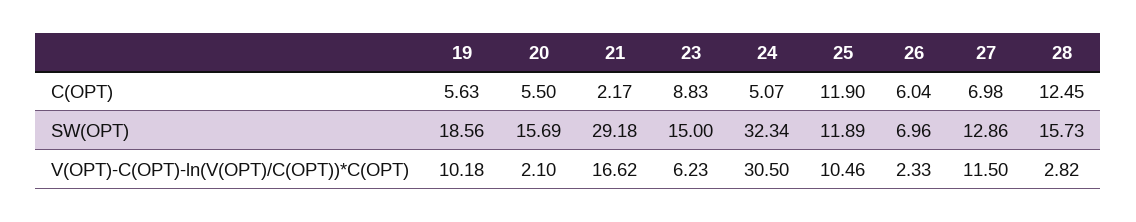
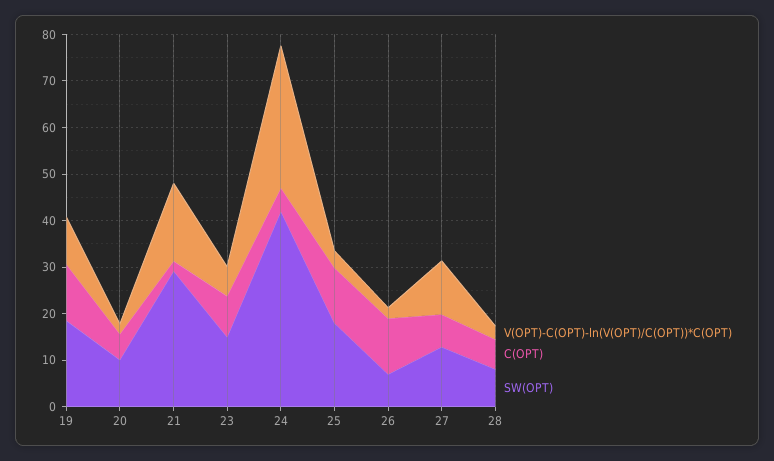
C(OPT), 19: 5.63 -> 12
C(OPT), 26: 6.04 -> 12
C(OPT), 28: 12.45 -> 6
SW(OPT), 20: 15.69 -> 10
SW(OPT), 24: 32.34 -> 42
SW(OPT), 25: 11.89 -> 18
SW(OPT), 28: 15.73 -> 8
V(OPT)-C(OPT)-ln(V(OPT)/C(OPT))*C(OPT), 25: 10.46 -> 4

